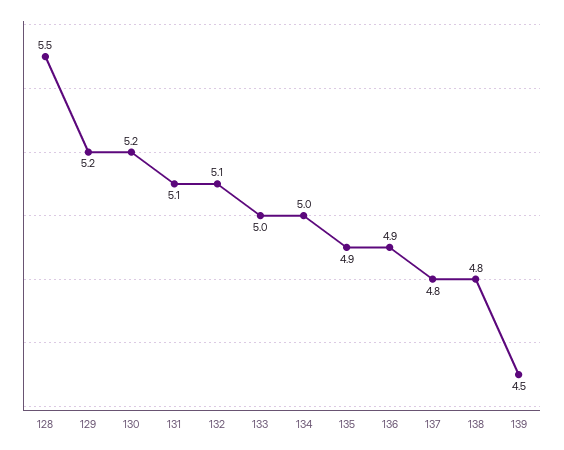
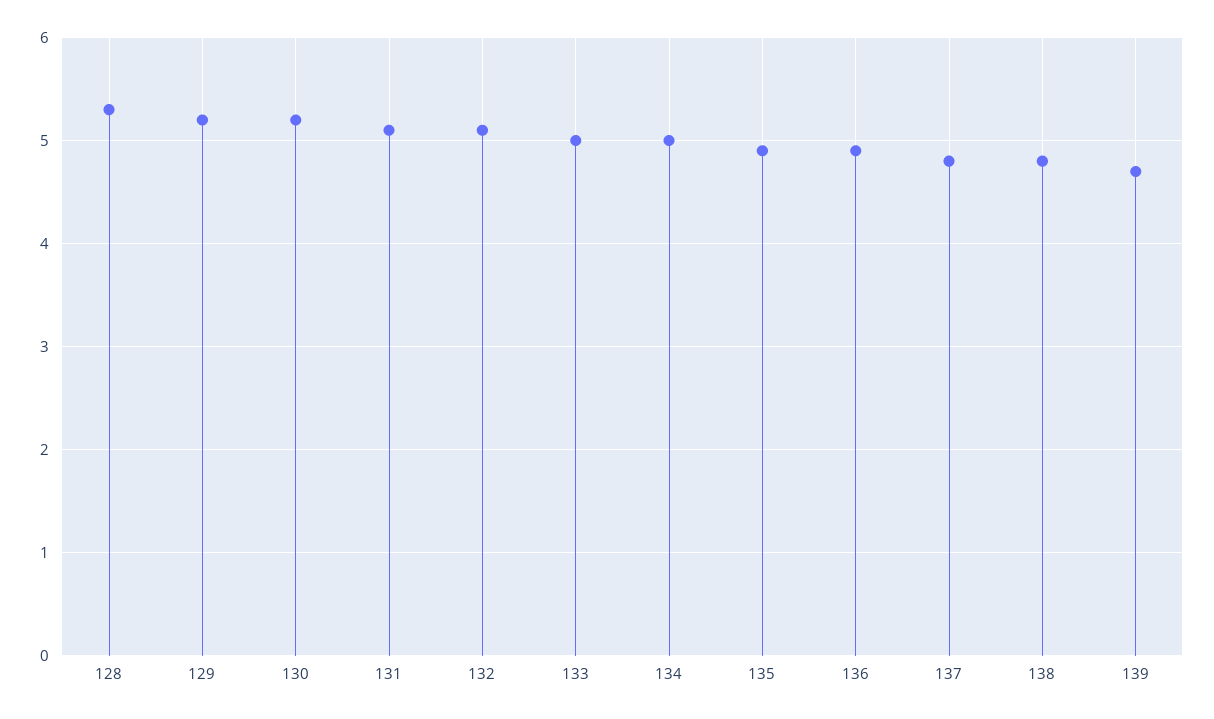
128: 5.5 -> 5.3
139: 4.5 -> 4.7

